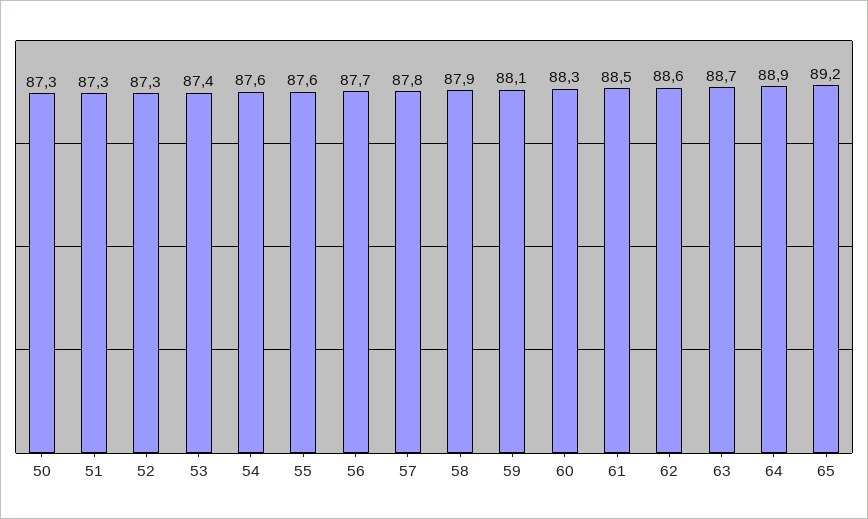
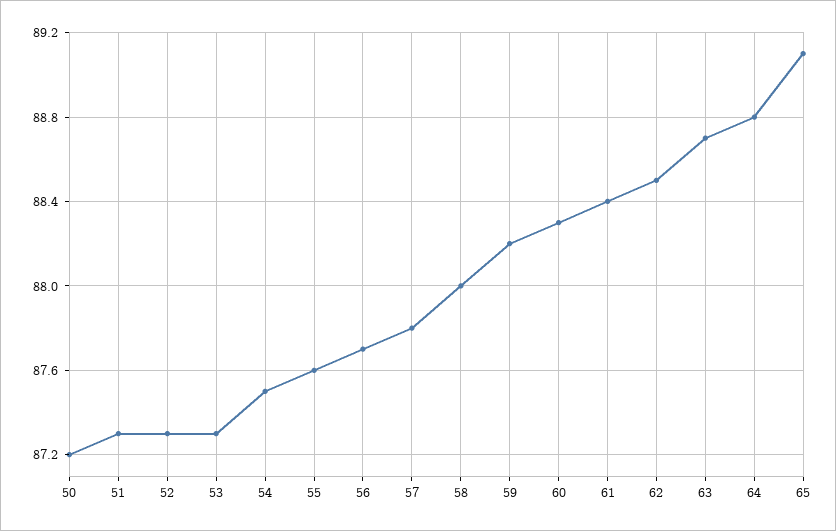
50: 87.3 -> 87.2
53: 87.4 -> 87.3
54: 87.6 -> 87.5
58: 87.9 -> 88
59: 88.1 -> 88.2
61: 88.5 -> 88.4
62: 88.6 -> 88.5
64: 88.9 -> 88.8
65: 89.2 -> 89.1

